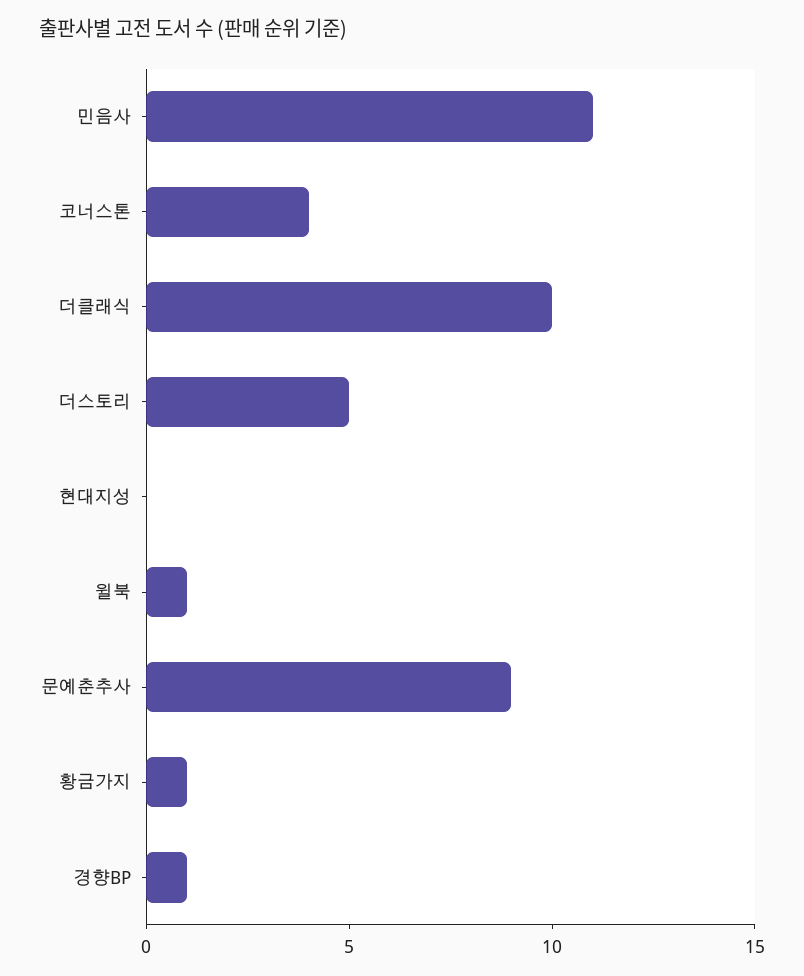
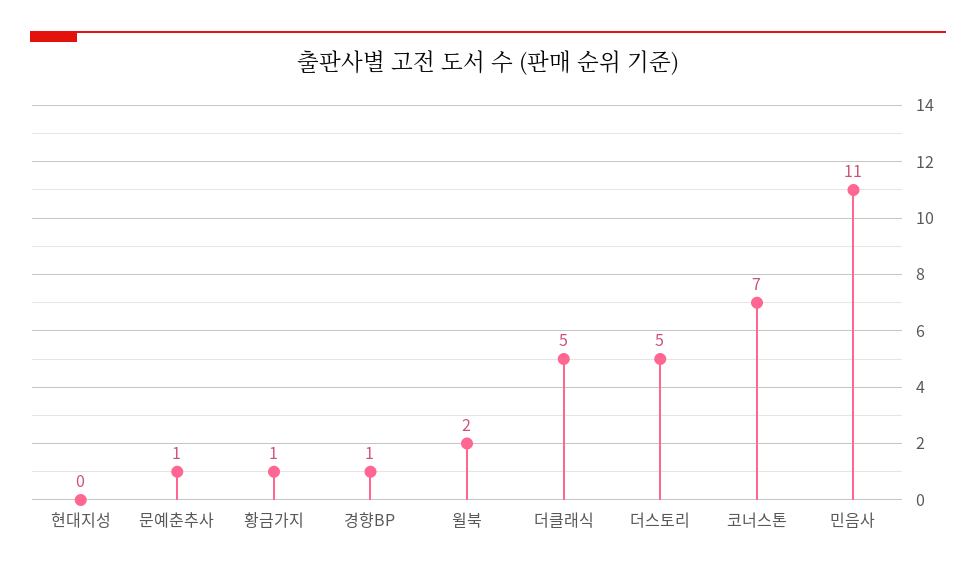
코너스톤: 4 -> 7
더클래식: 10 -> 5
윌북: 1 -> 2
문예춘추사: 9 -> 1

